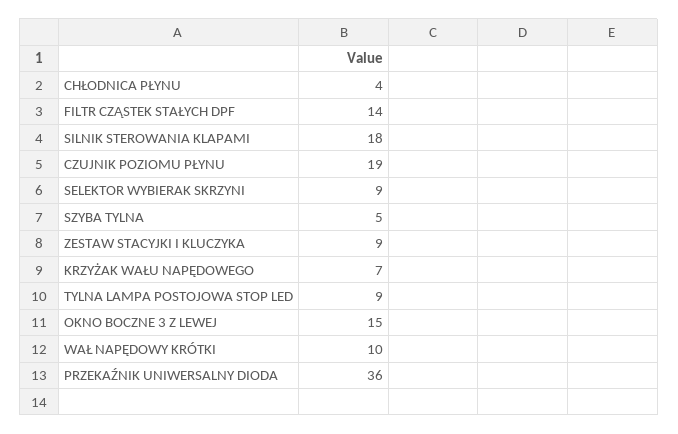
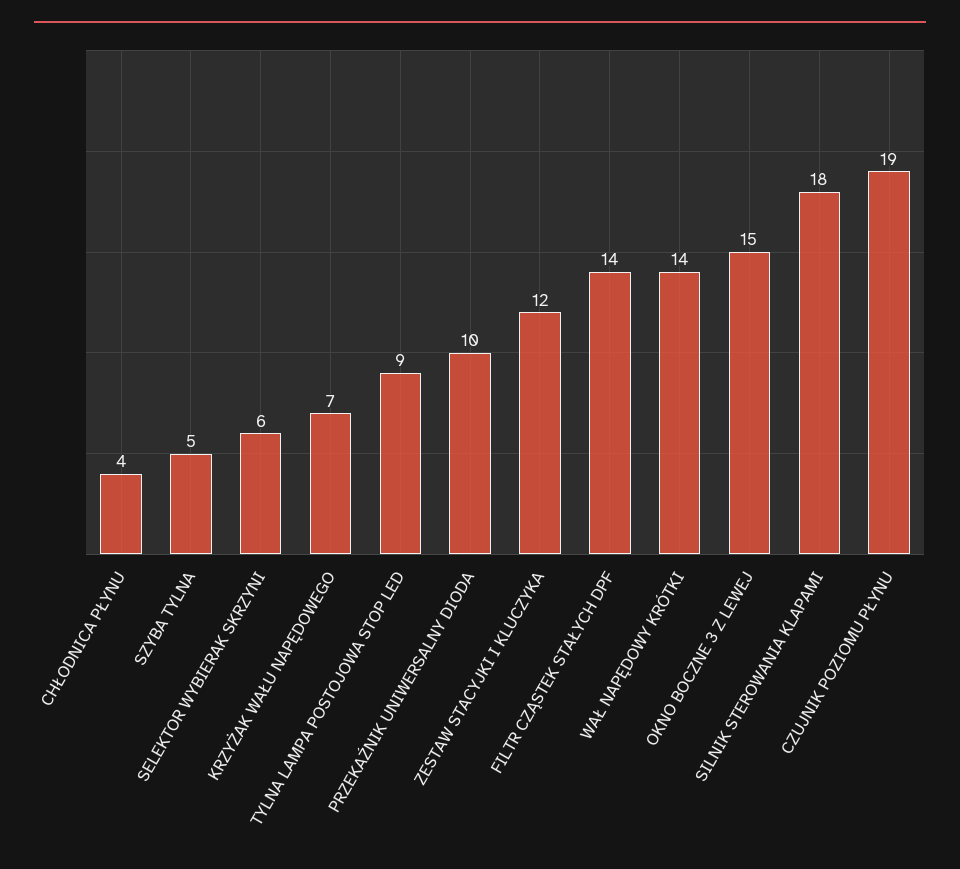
SELEKTOR WYBIERAK SKRZYNI: 9 -> 6
ZESTAW STACYJKI I KLUCZYKA: 9 -> 12
WAŁ NAPĘDOWY KRÓTKI: 10 -> 14
PRZEKAŹNIK UNIWERSALNY DIODA: 36 -> 10

